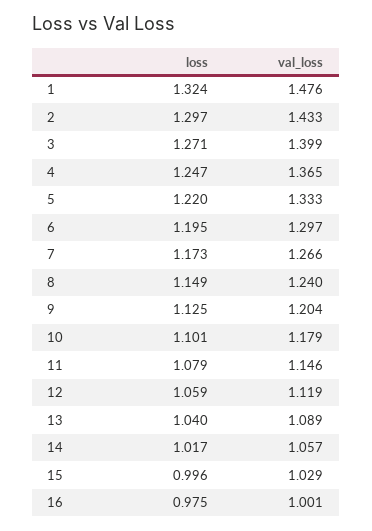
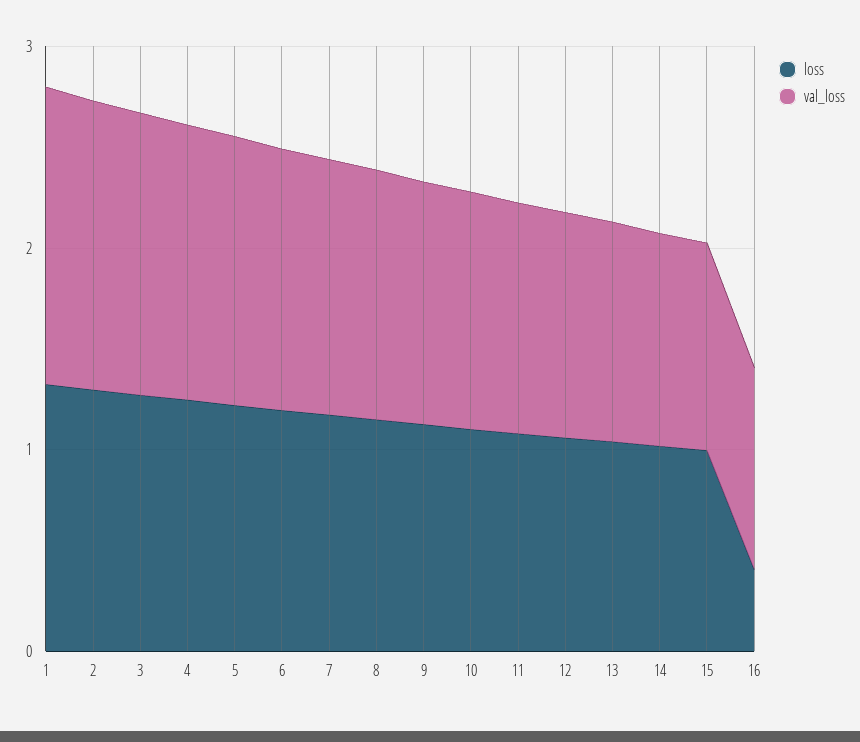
loss, 16: 0.975 -> 0.4

